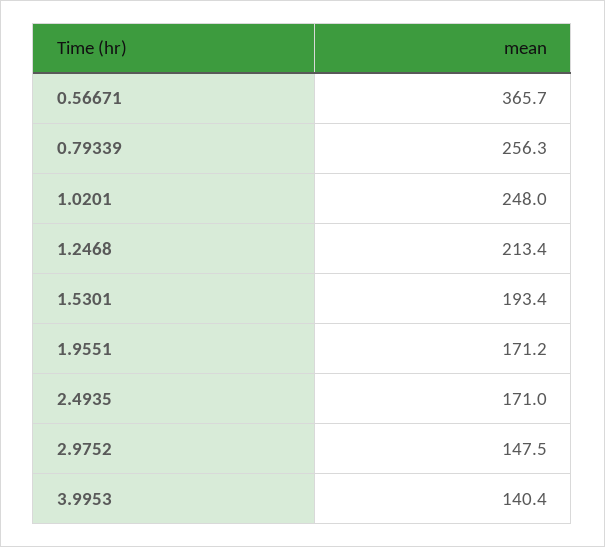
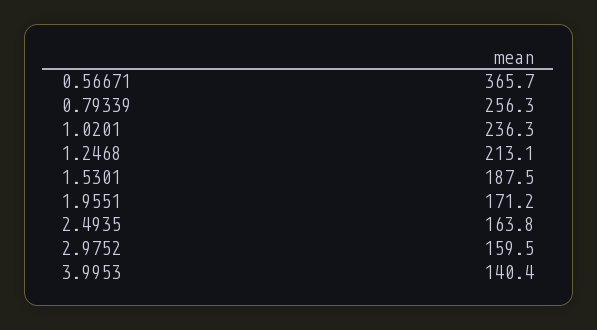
1.0201: 248 -> 236.3
1.2468: 213.4 -> 213.1
1.5301: 193.4 -> 187.5
2.4935: 171 -> 163.8
2.9752: 147.5 -> 159.5

